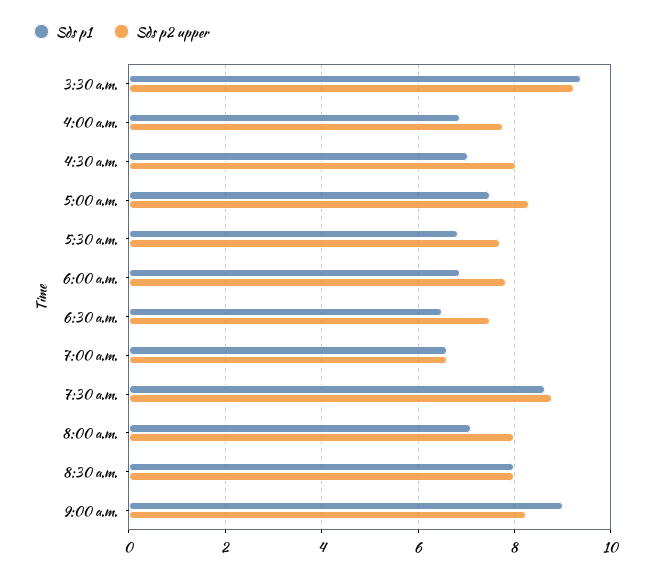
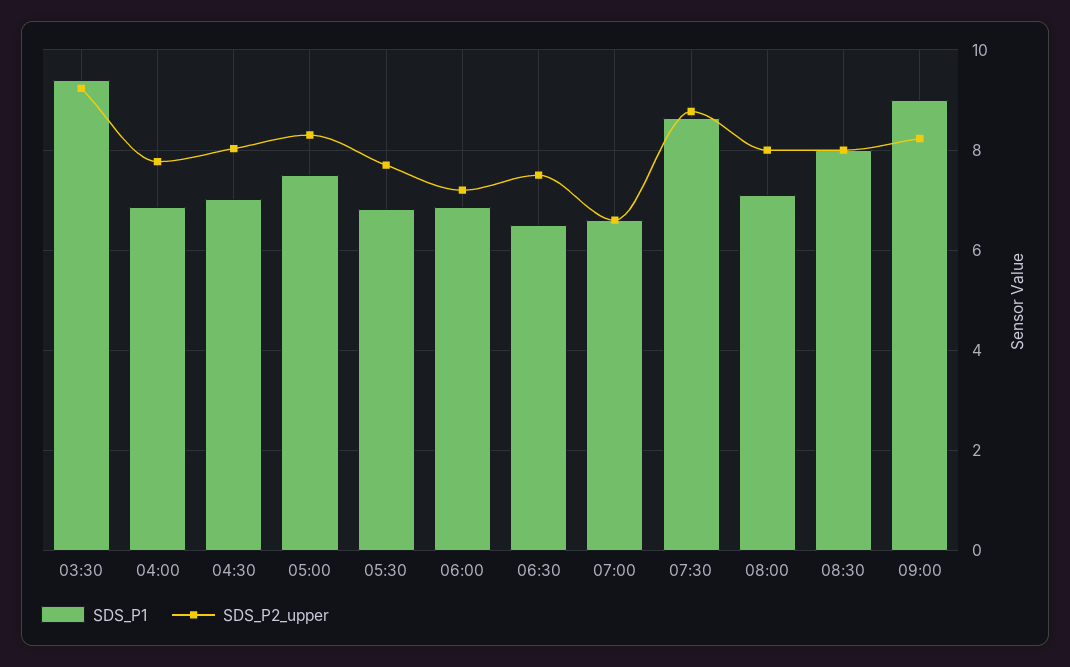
Sds p2 upper, 6:00 a.m.: 7.8 -> 7.2

